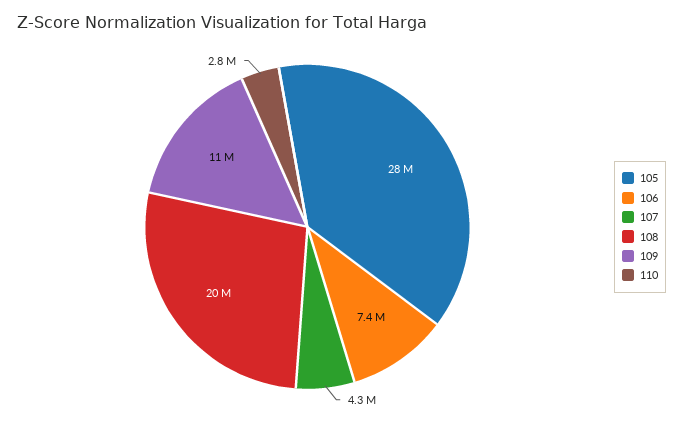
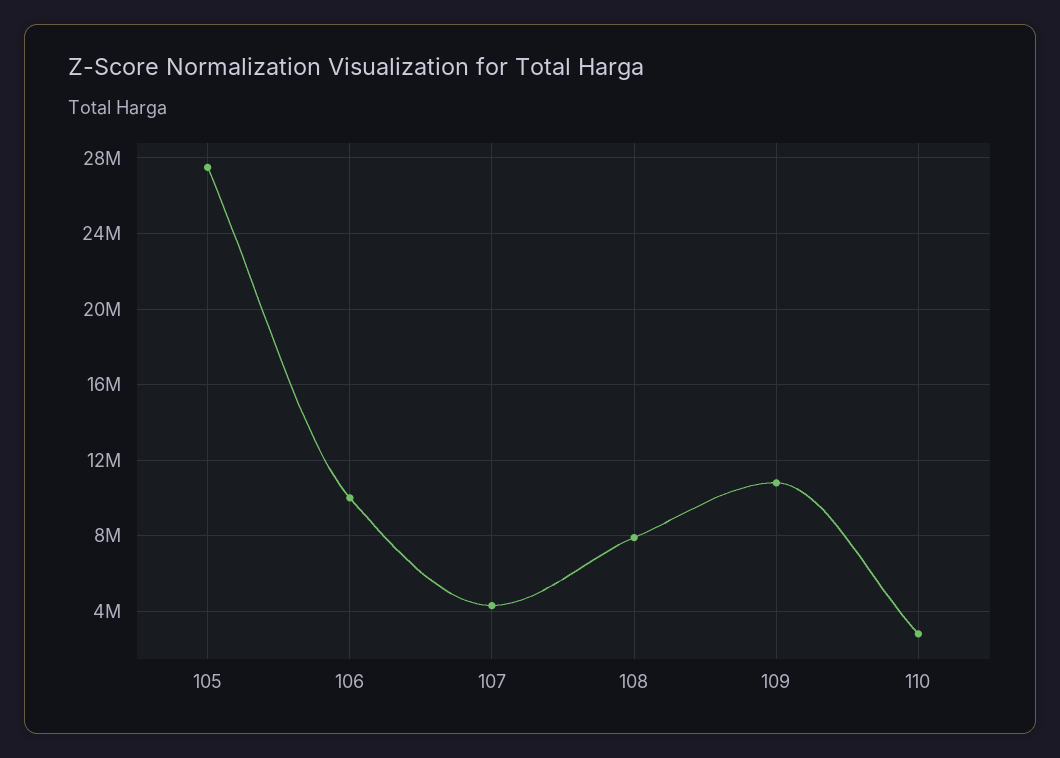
106: 7400000 -> 10000000
108: 20000000 -> 8000000

